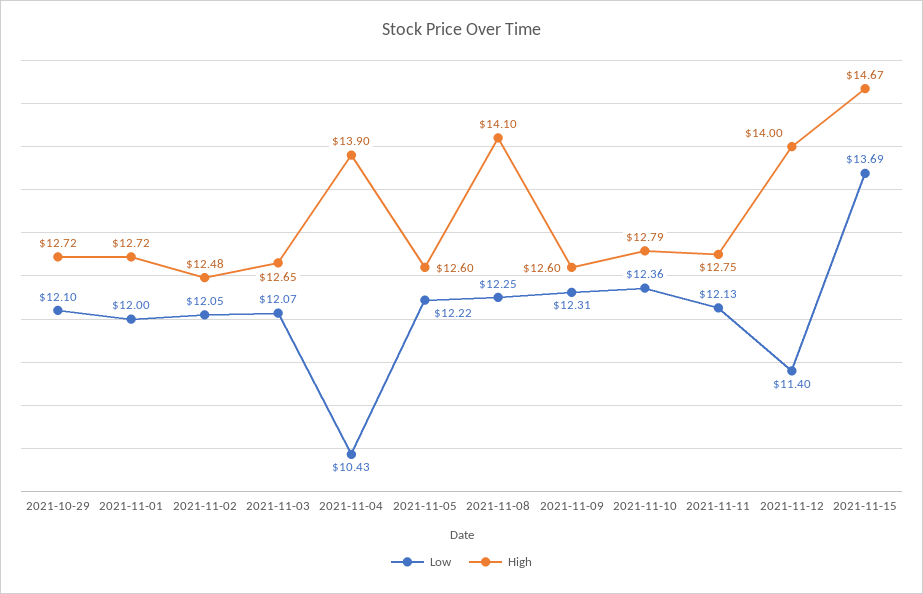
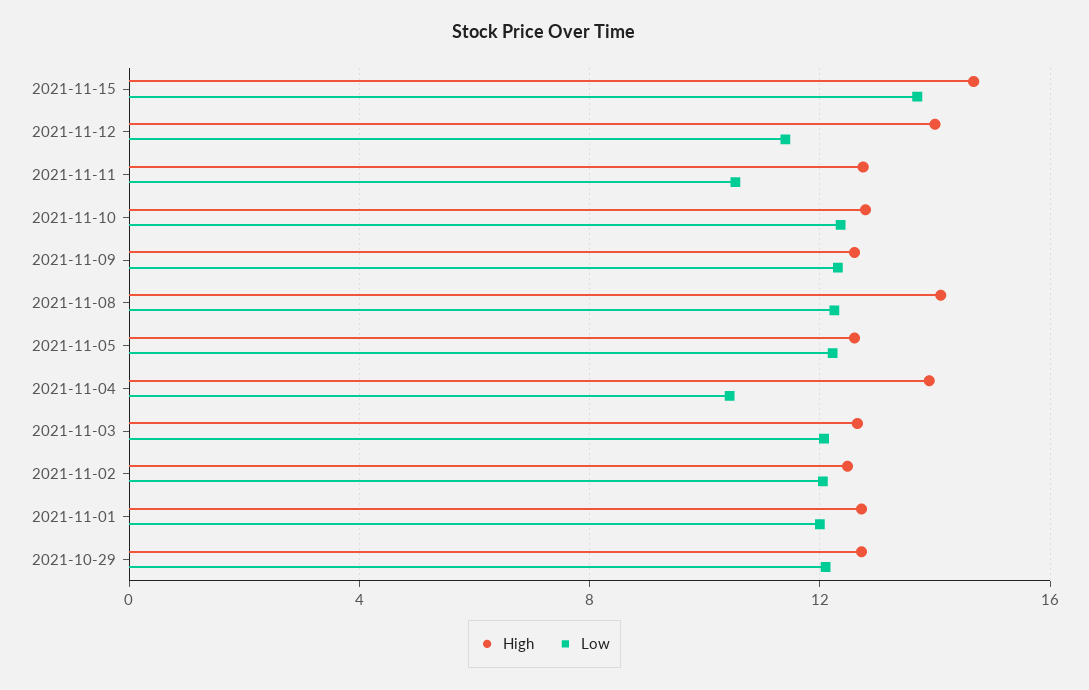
Low, 2021-11-11: 12.13 -> 10.5

